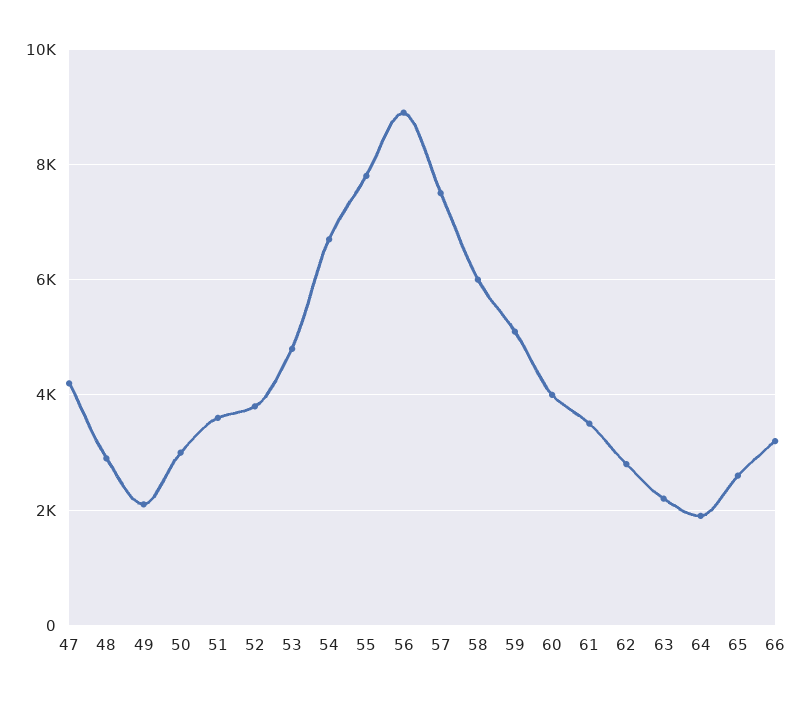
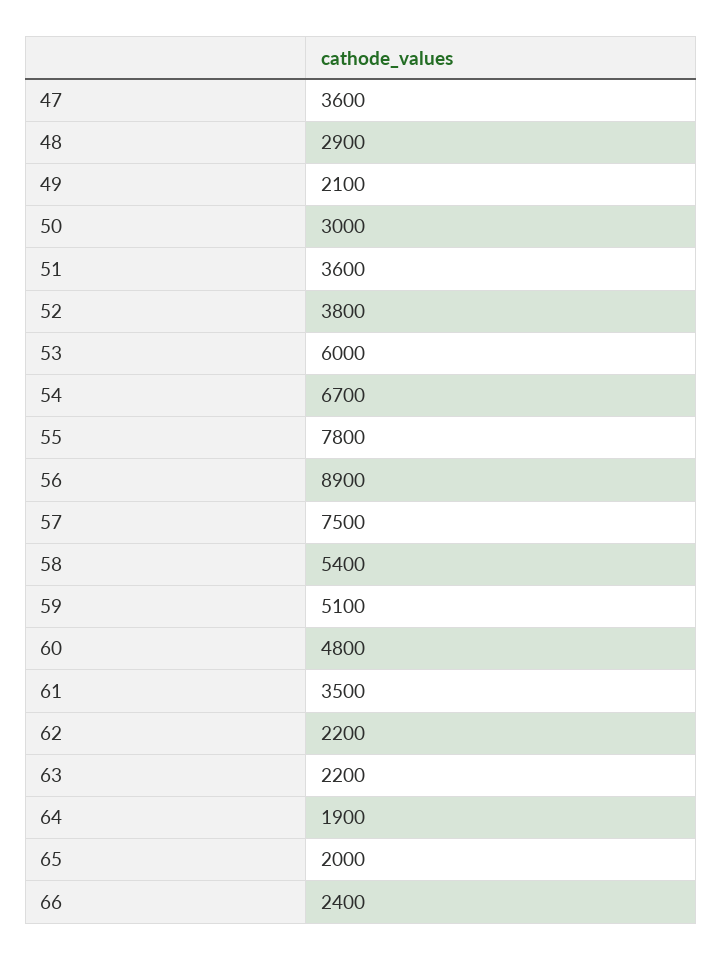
47: 4200 -> 3600
53: 4800 -> 6000
58: 6000 -> 5400
60: 4000 -> 4800
62: 2800 -> 2200
65: 2600 -> 2000
66: 3200 -> 2400

